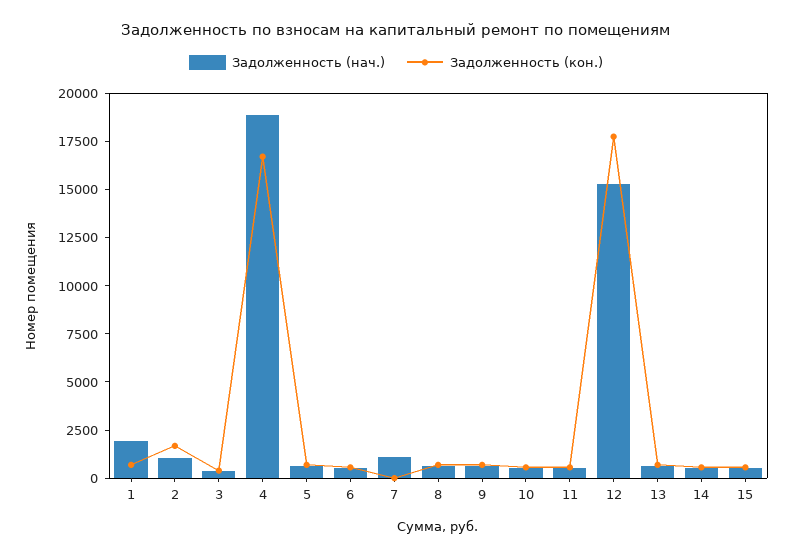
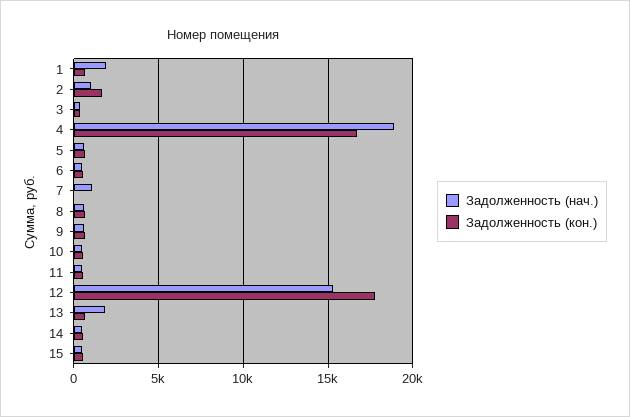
Задолженность (нач.), 13: 500 -> 2000

